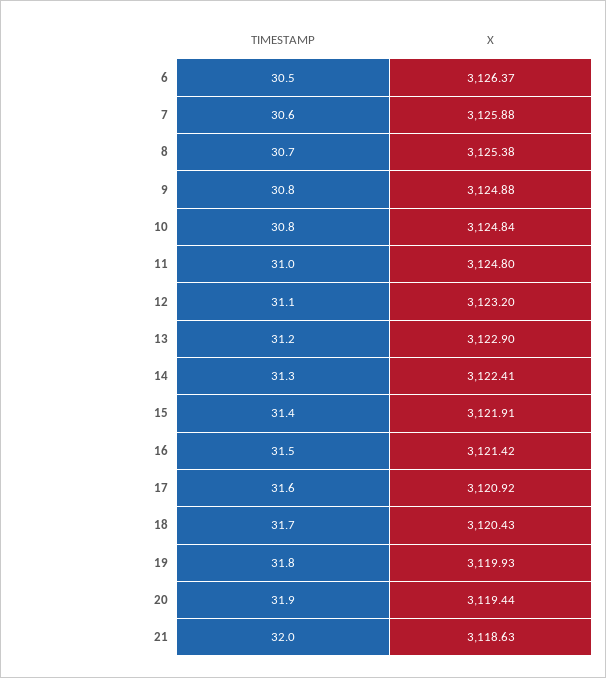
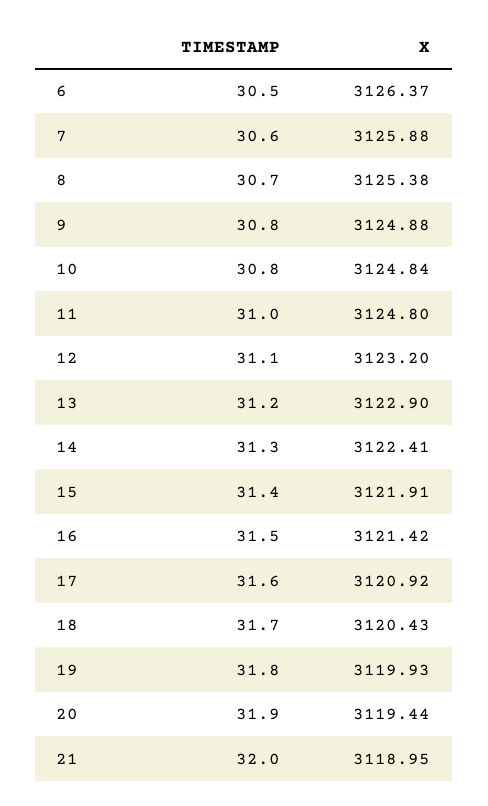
X, 21: 3118.63 -> 3118.95

